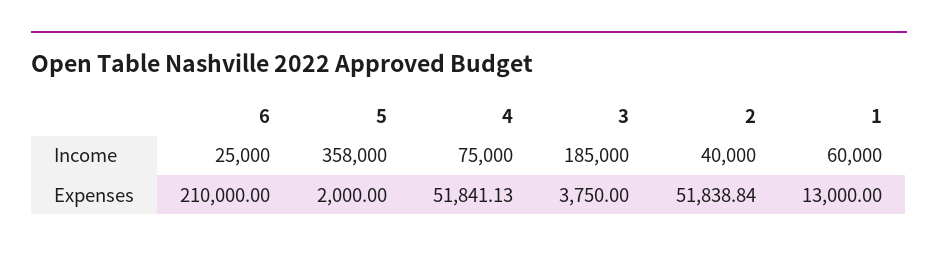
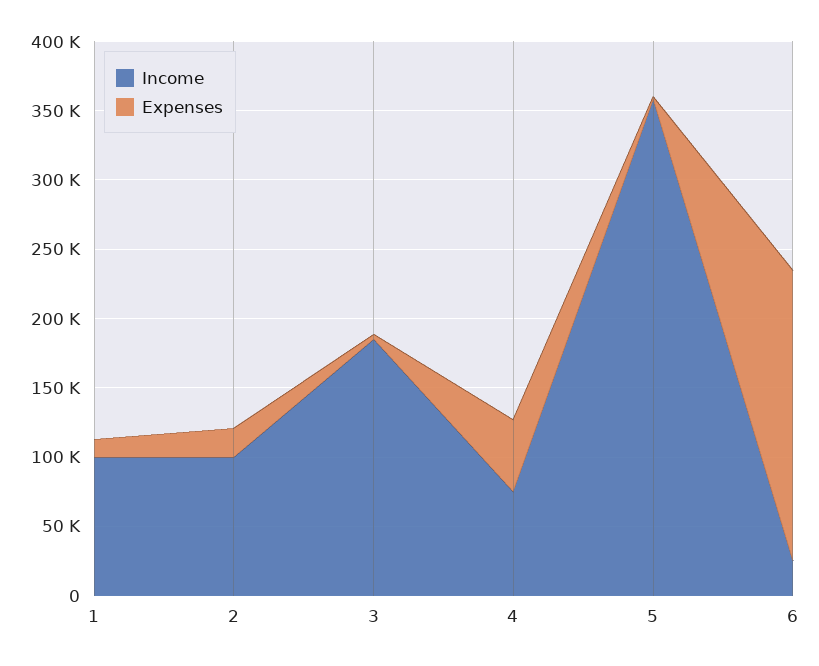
Income, 2: 40000 -> 100000
Income, 1: 60000 -> 100000
Expenses, 2: 51838.84 -> 20000

